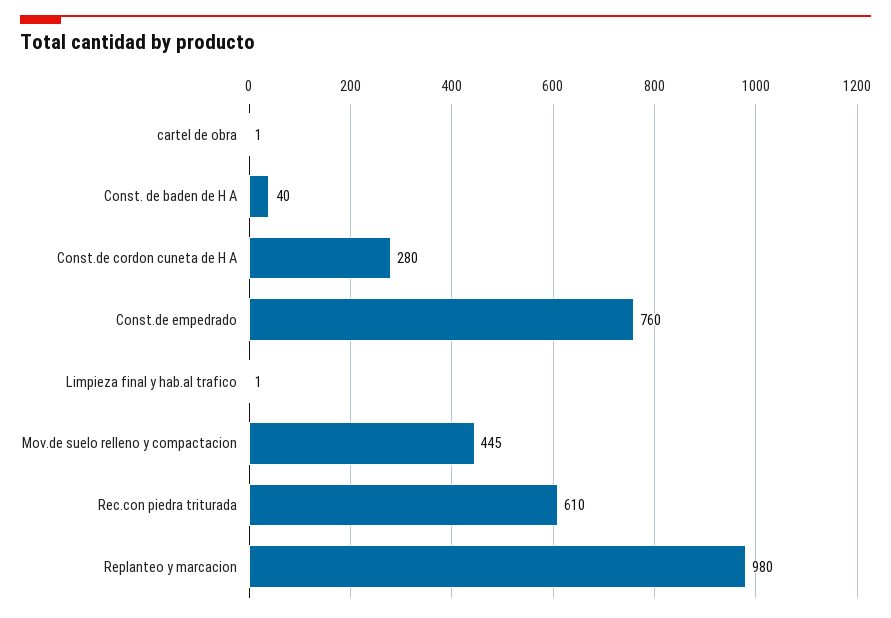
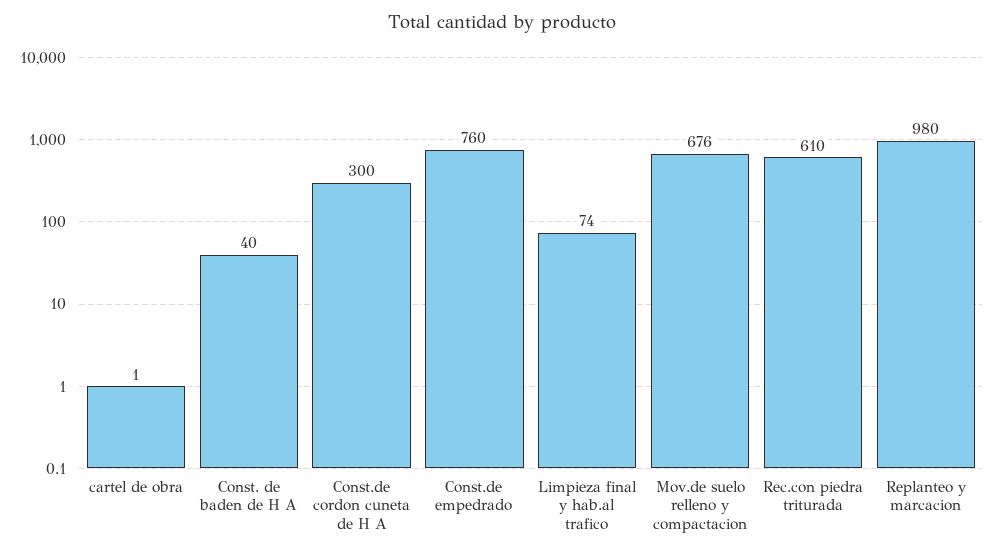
Const.de cordon cuneta de H A: 280 -> 300
Limpieza final y hab.al trafico: 1 -> 74
Mov.de suelo relleno y compactacion: 445 -> 676

